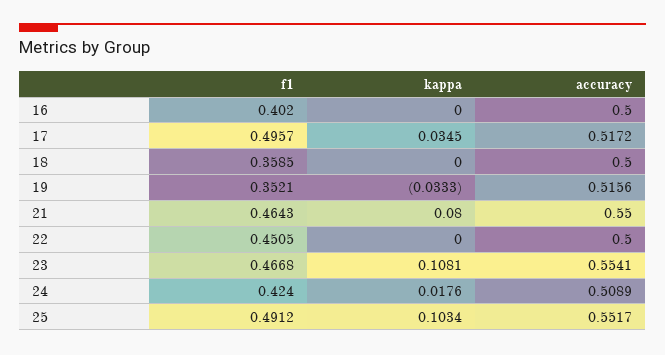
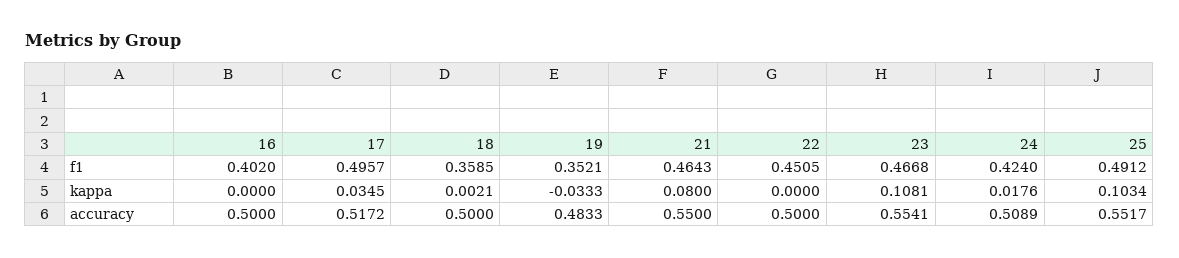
kappa, 18: 0 -> 0.0021
accuracy, 19: 0.5156 -> 0.4833

